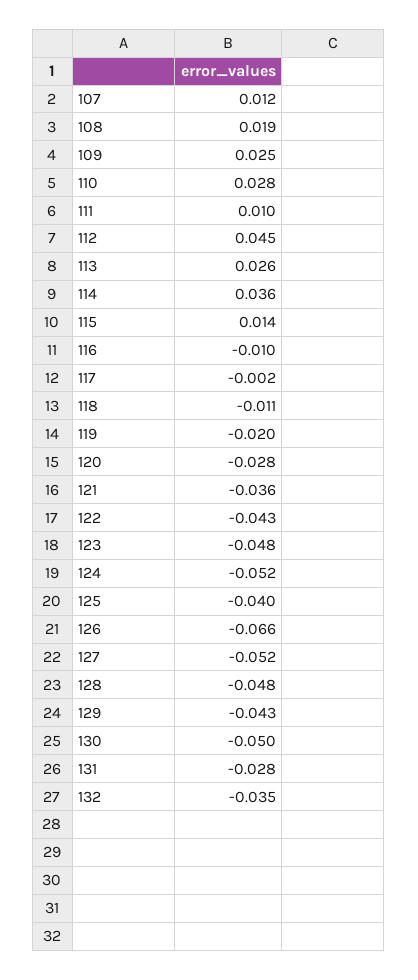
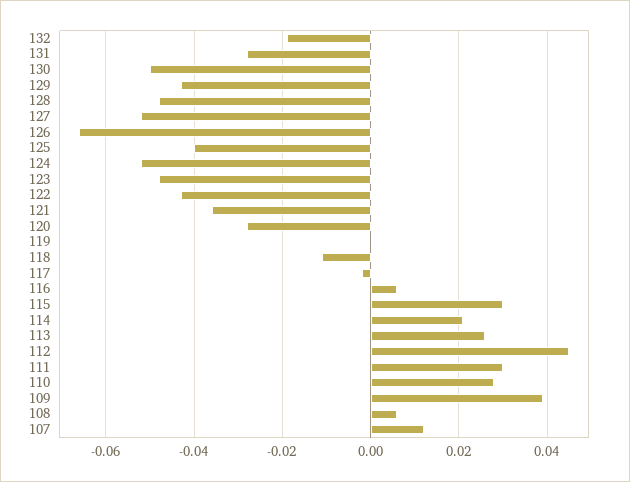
108: 0.019 -> 0.005
109: 0.025 -> 0.04
111: 0.01 -> 0.03
114: 0.036 -> 0.02
115: 0.014 -> 0.03
116: -0.01 -> 0.005
119: -0.02 -> 0
132: -0.035 -> -0.02

